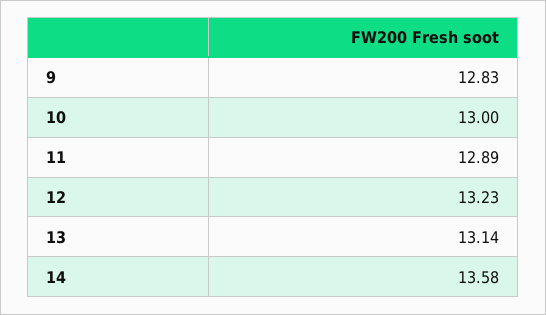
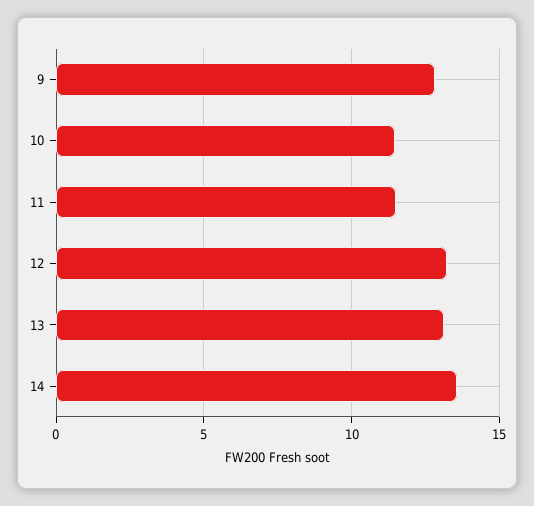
10: 13 -> 11.5
11: 12.89 -> 11.5

